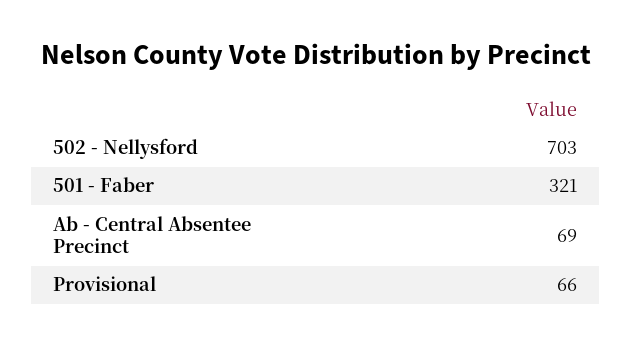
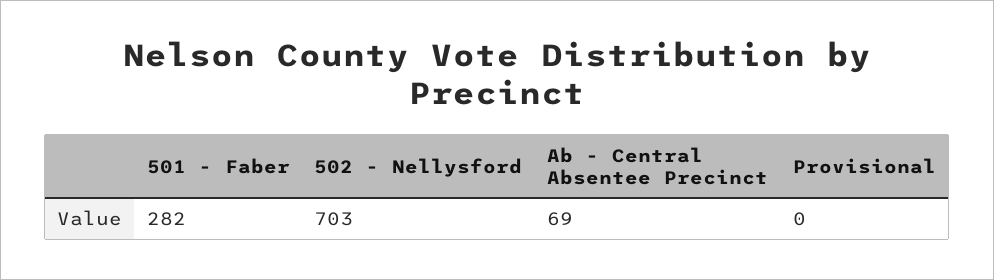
501 - Faber: 321 -> 282
Provisional: 66 -> 0

